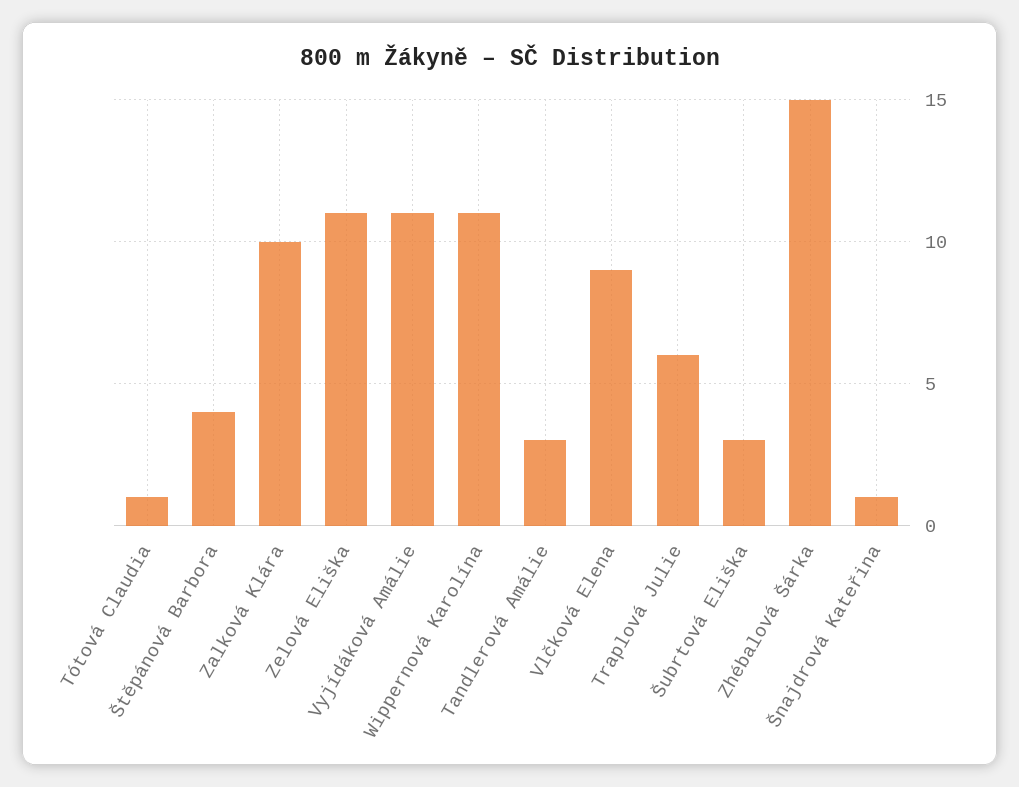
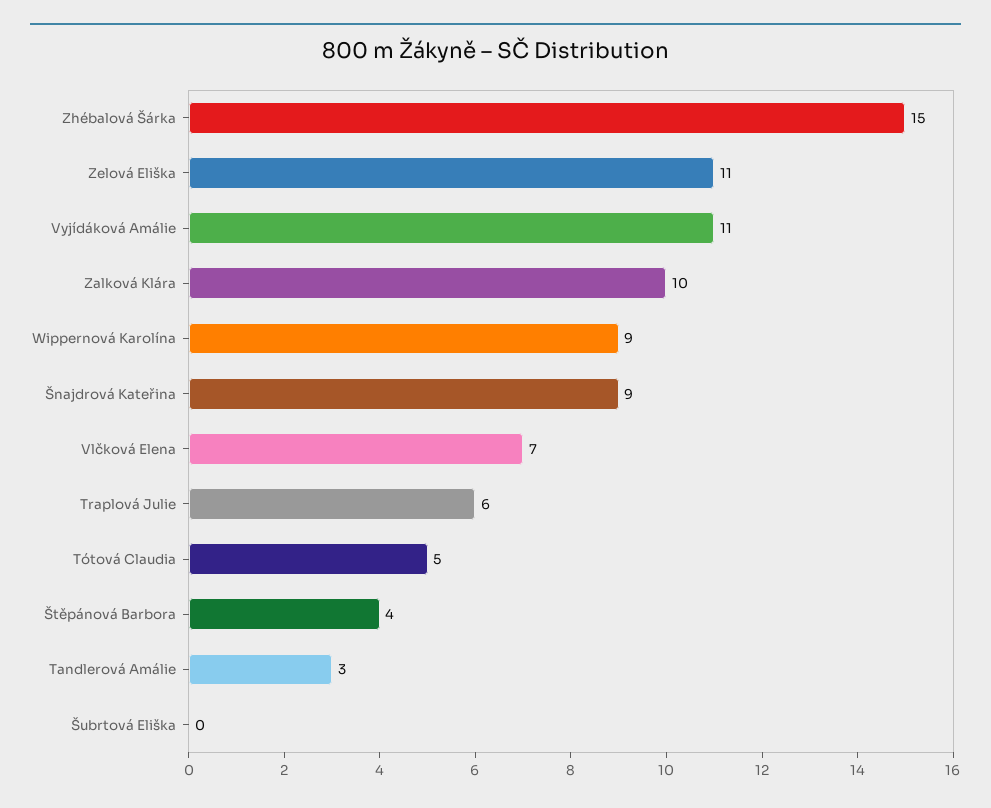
Tótová Claudia: 1 -> 5
Wippernová Karolína: 11 -> 9
Vlčková Elena: 9 -> 7
Šubrtová Eliška: 3 -> 0
Šnajdrová Kateřina: 1 -> 9

